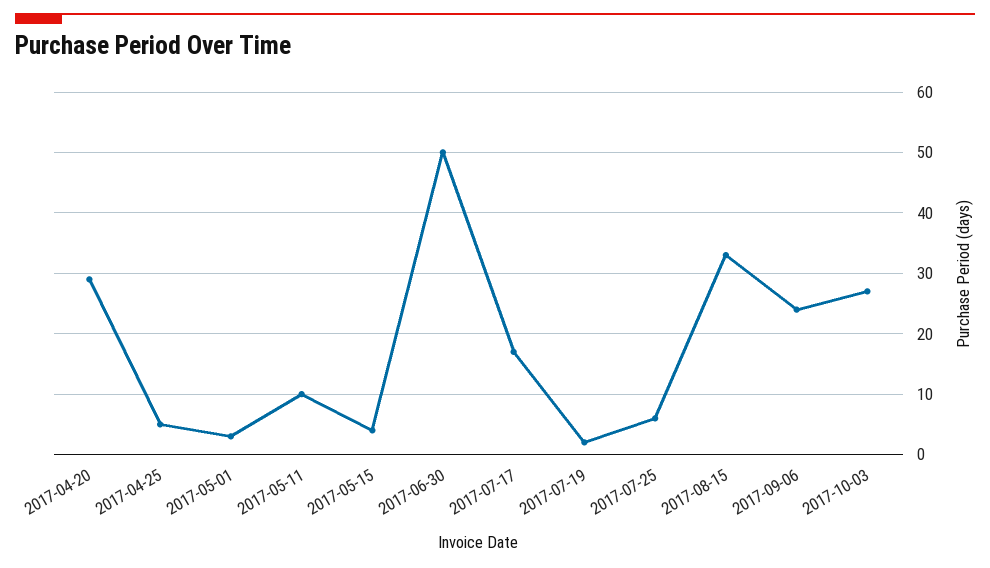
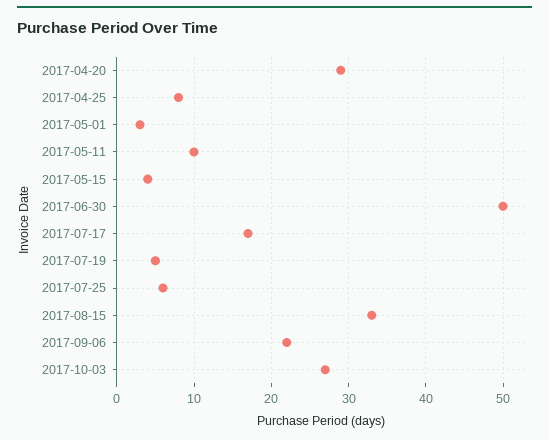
2017-04-25: 5 -> 8
2017-07-19: 2 -> 5
2017-09-06: 24 -> 22

